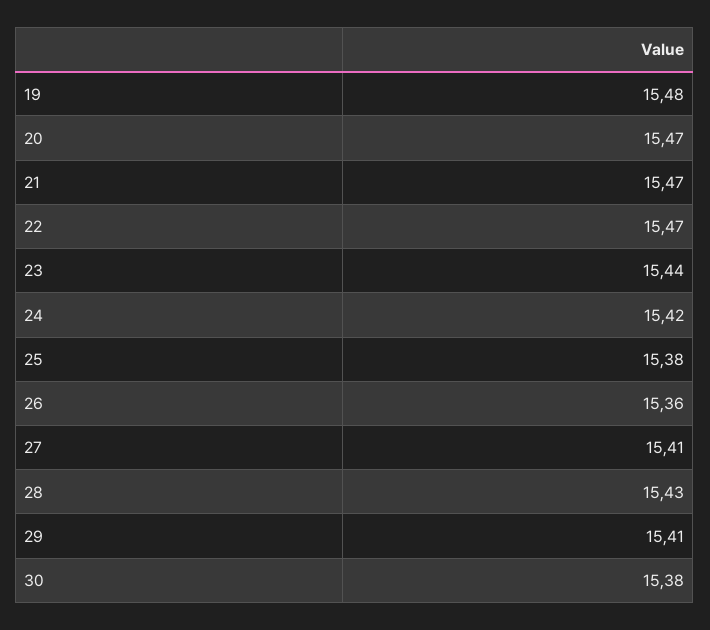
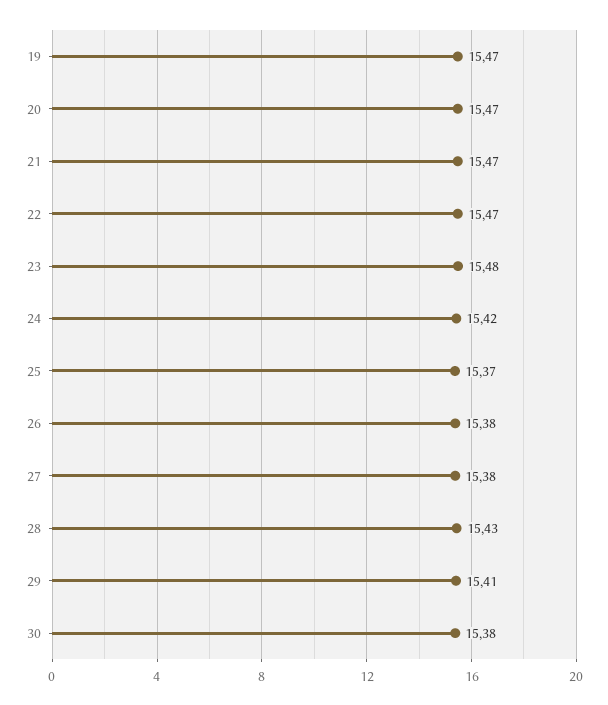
19: 15.48 -> 15.47
23: 15.44 -> 15.48
25: 15.38 -> 15.37
26: 15.36 -> 15.38
27: 15.41 -> 15.38

